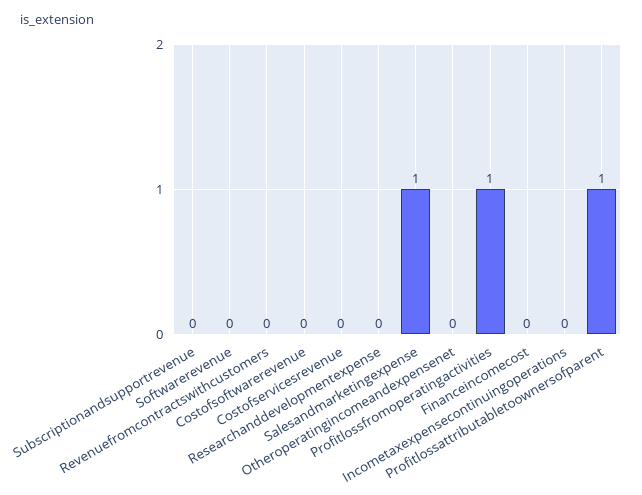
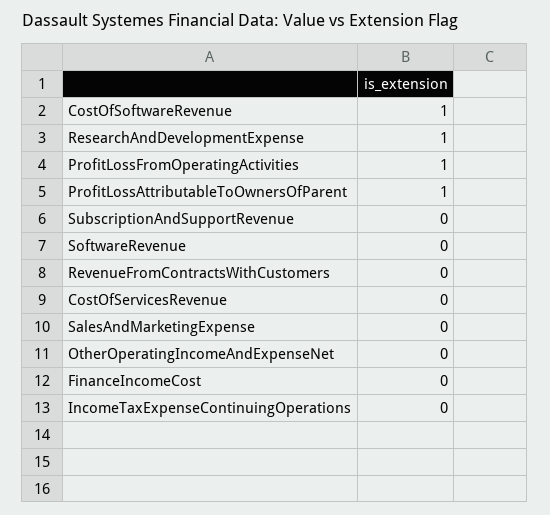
Costofsoftwarerevenue: 0 -> 1
Researchanddevelopmentexpense: 0 -> 1
Salesandmarketingexpense: 1 -> 0

